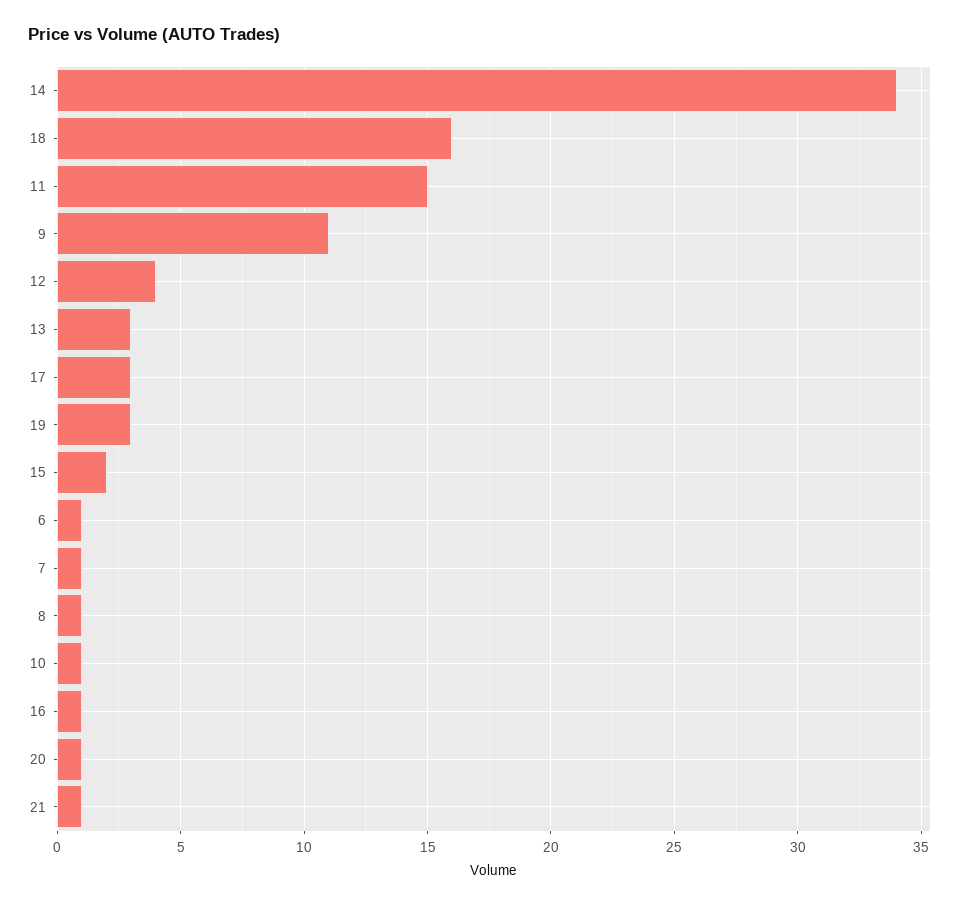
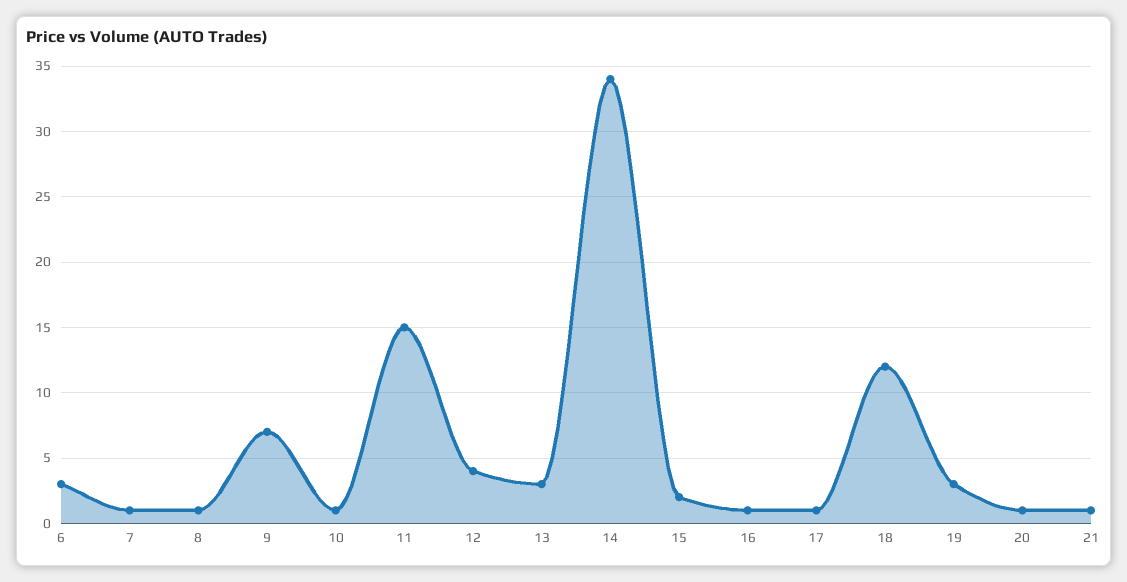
18: 16 -> 12
9: 11 -> 7
17: 3 -> 1
6: 1 -> 3

